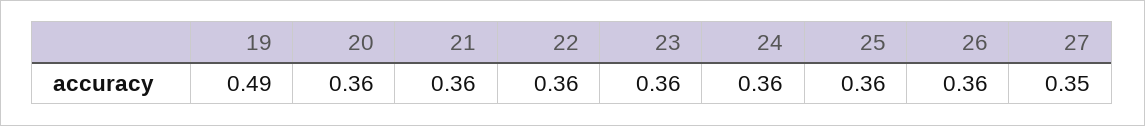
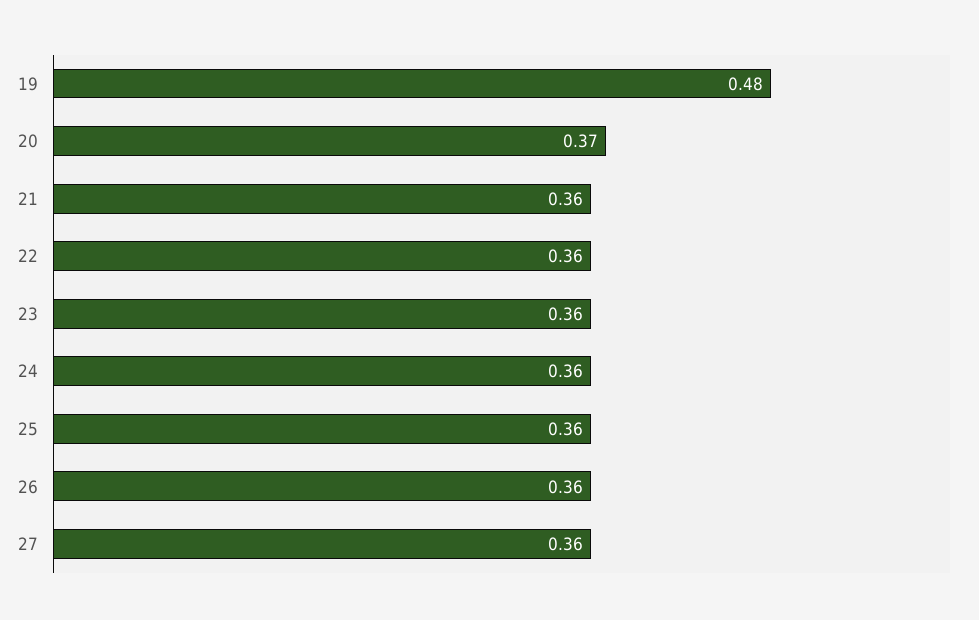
19: 0.49 -> 0.48
20: 0.36 -> 0.37
27: 0.35 -> 0.36

